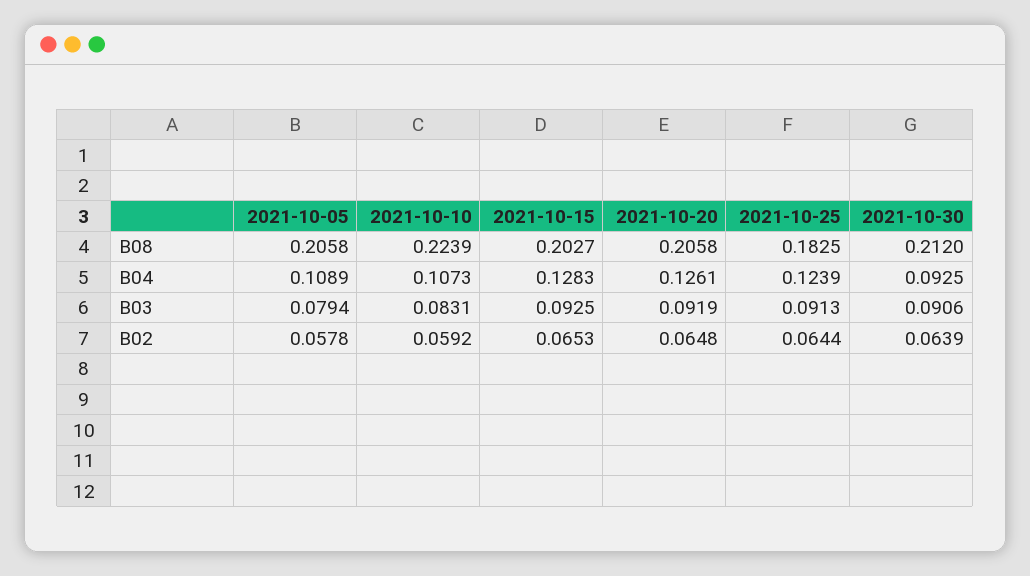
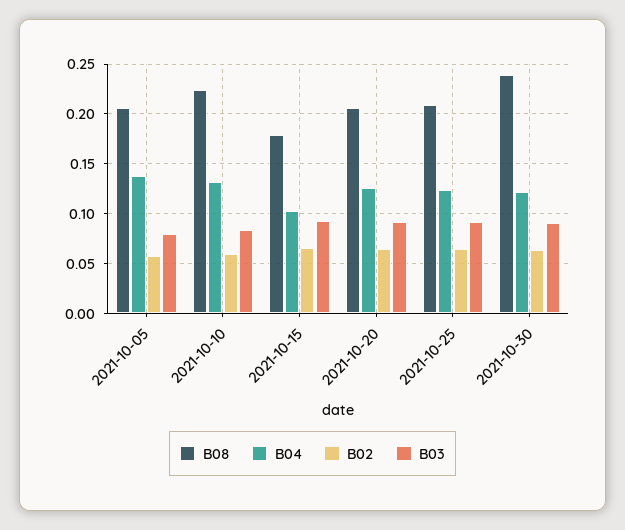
B08, 2021-10-15: 0.2027 -> 0.18
B08, 2021-10-25: 0.1825 -> 0.21
B08, 2021-10-30: 0.212 -> 0.24
B04, 2021-10-05: 0.1089 -> 0.14
B04, 2021-10-10: 0.1073 -> 0.13
B04, 2021-10-15: 0.1283 -> 0.1
B04, 2021-10-30: 0.0925 -> 0.12

